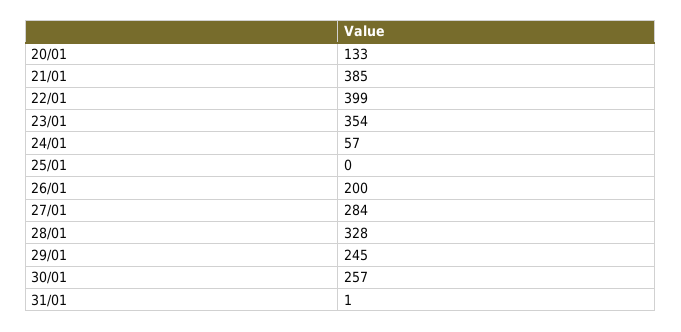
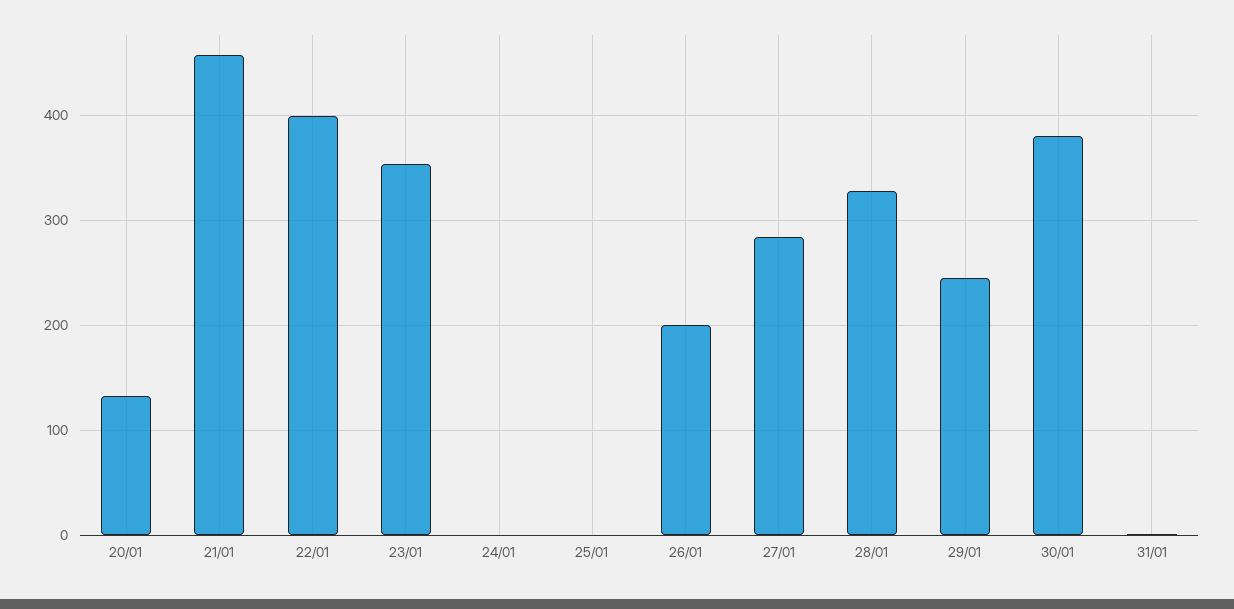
21/01: 385 -> 460
24/01: 57 -> 0
30/01: 257 -> 380

